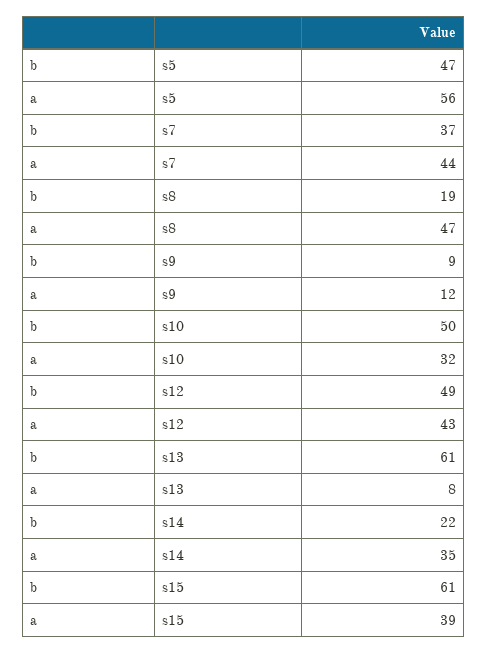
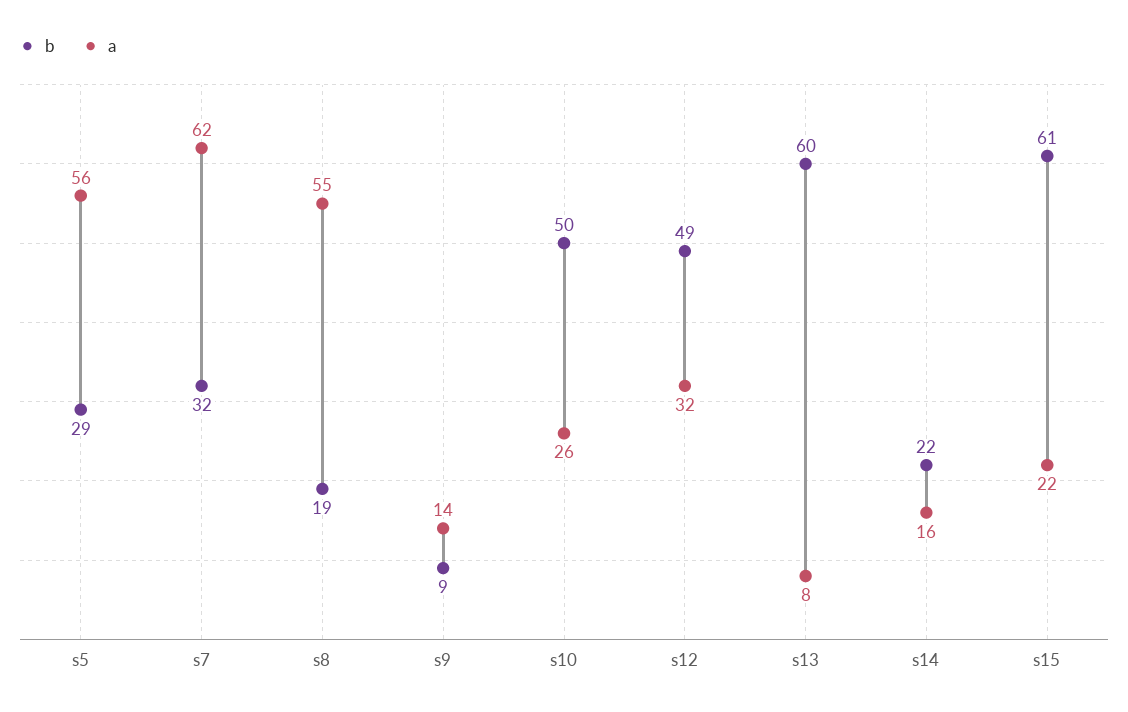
b, s5: 47 -> 29
b, s7: 37 -> 32
a, s7: 44 -> 62
a, s8: 47 -> 55
a, s9: 12 -> 14
a, s10: 32 -> 26
a, s12: 43 -> 32
b, s13: 61 -> 60
a, s14: 35 -> 16
a, s15: 39 -> 22

